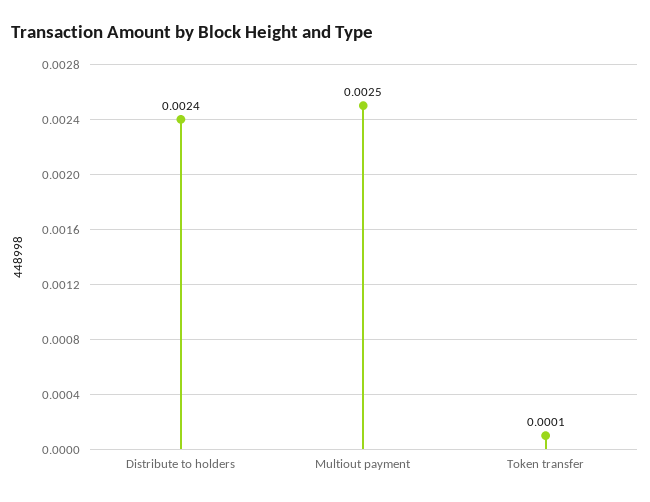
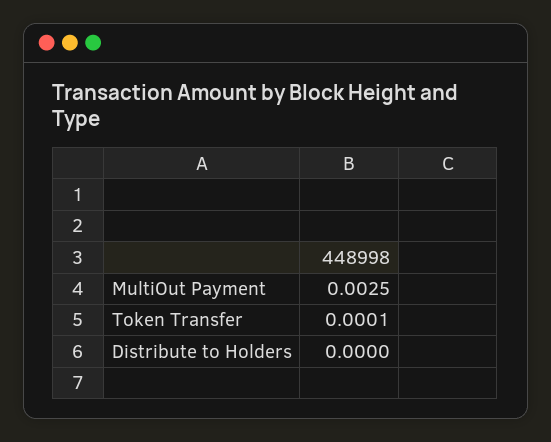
Distribute to holders: 0.0024 -> 0

